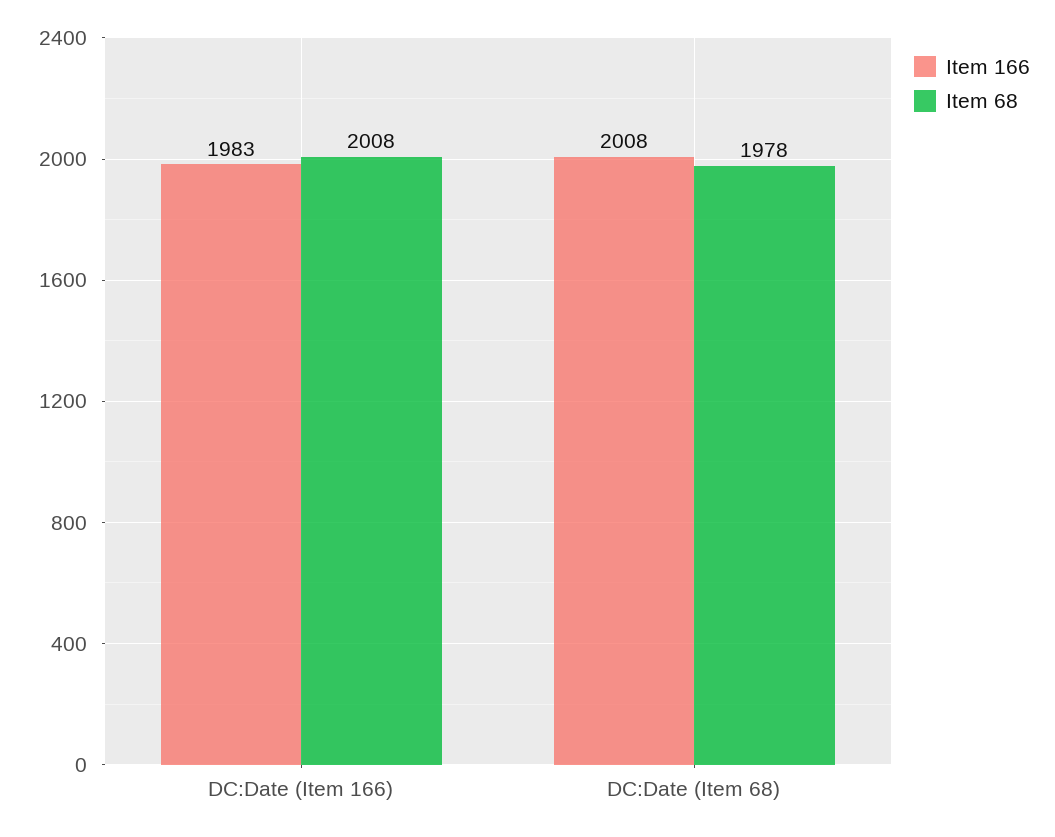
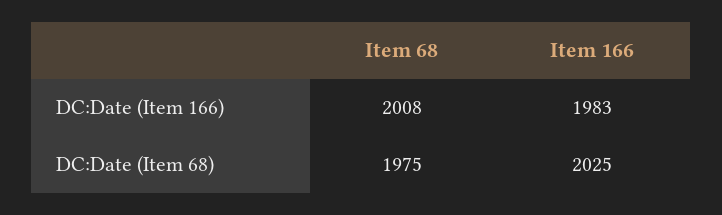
Item 166, DC:Date (Item 68): 2008 -> 2025
Item 68, DC:Date (Item 68): 1978 -> 1975

